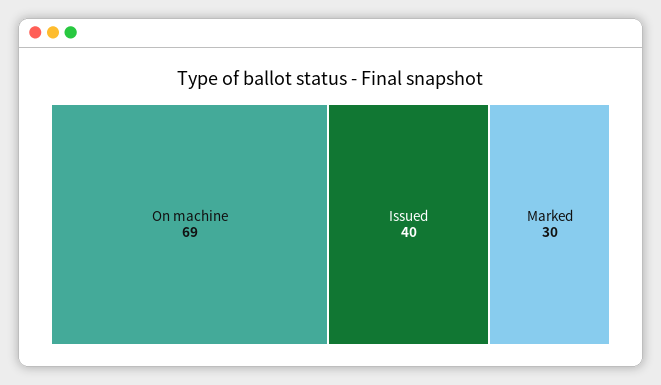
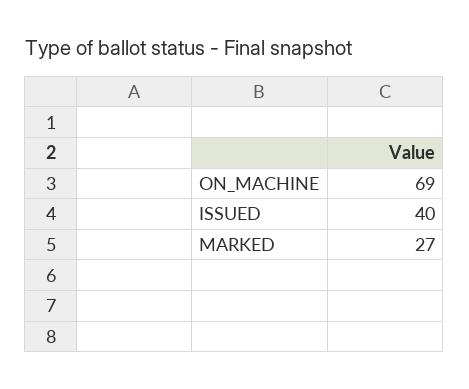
Marked: 30 -> 27

